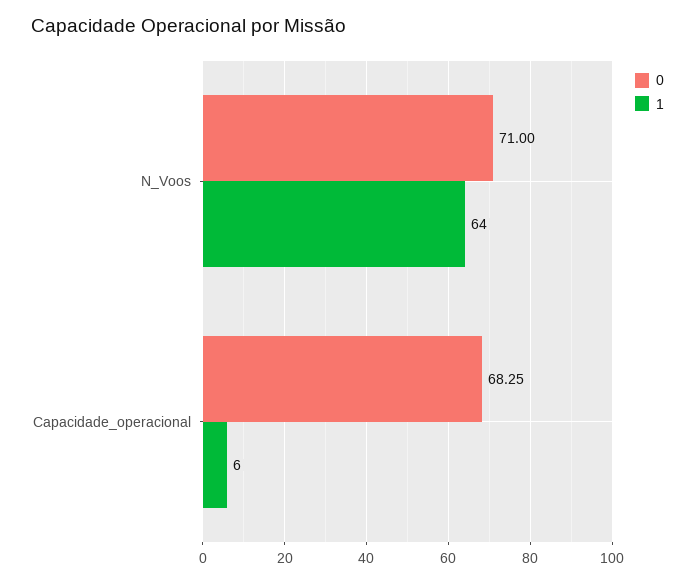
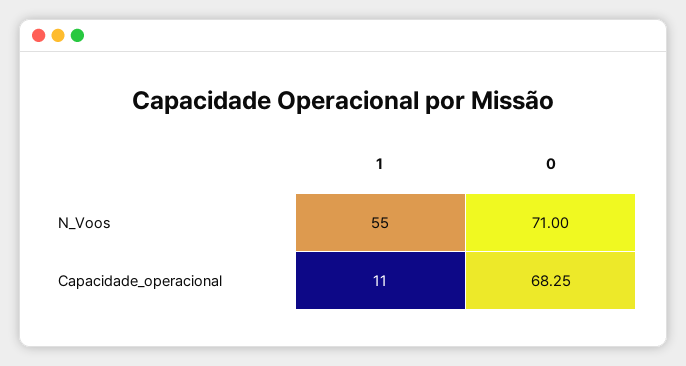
1, N_Voos: 64 -> 55
1, Capacidade_operacional: 6 -> 11

